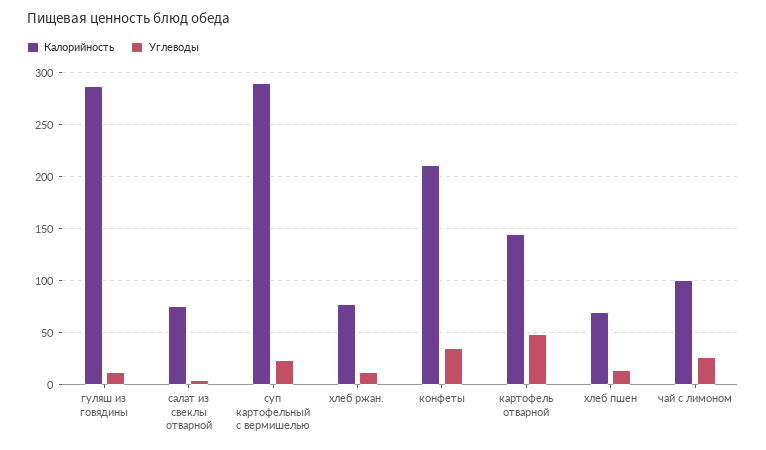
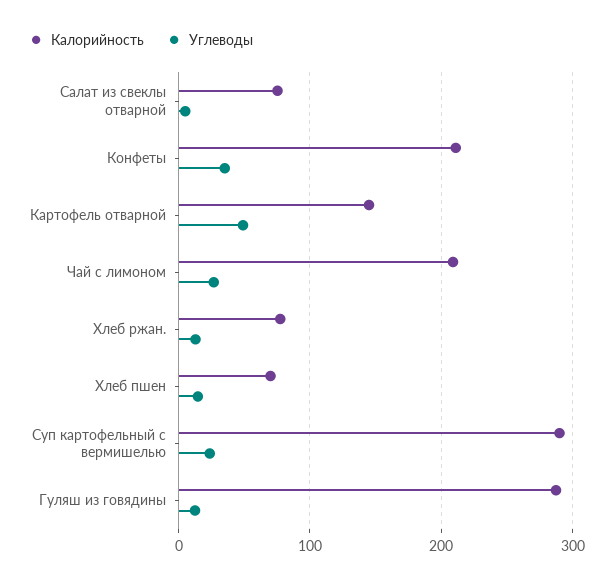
Калорийность, чай с лимоном: 100 -> 210

